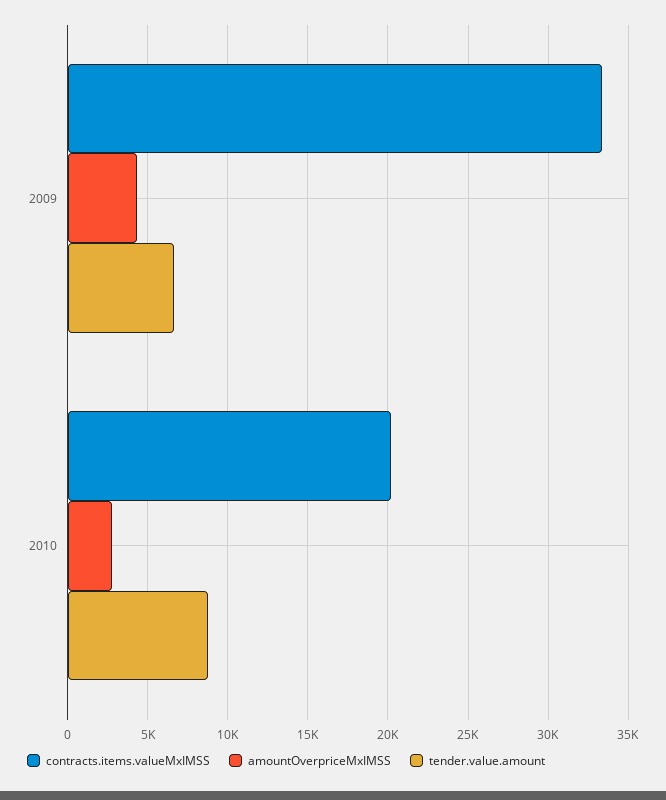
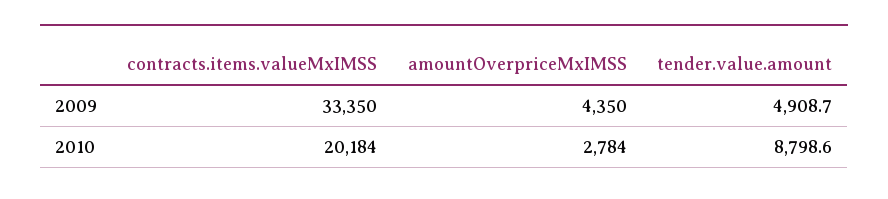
tender.value.amount, 2009: 6500 -> 4908.7

